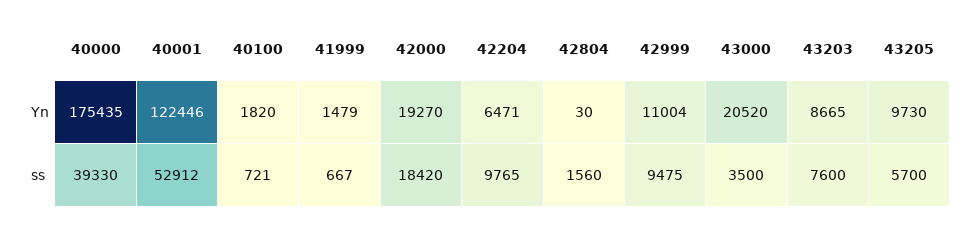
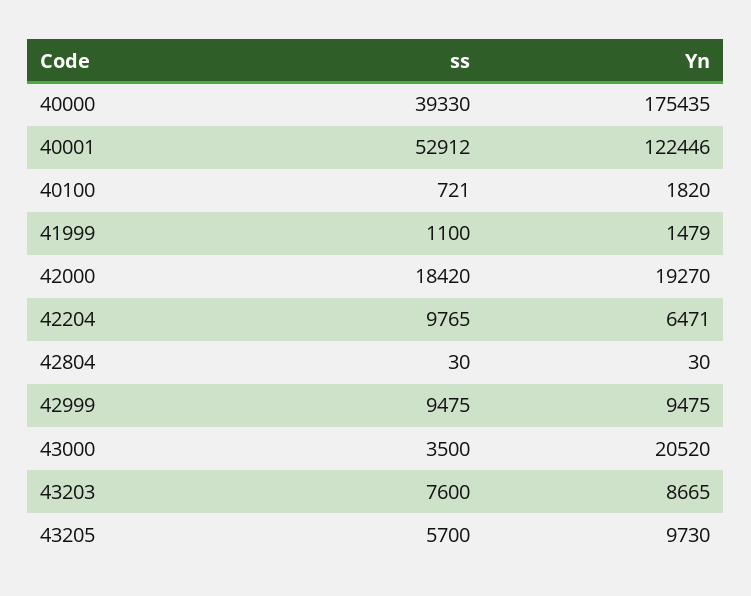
42999, Yn: 11004 -> 9475
41999, ss: 667 -> 1100
42804, ss: 1560 -> 30

